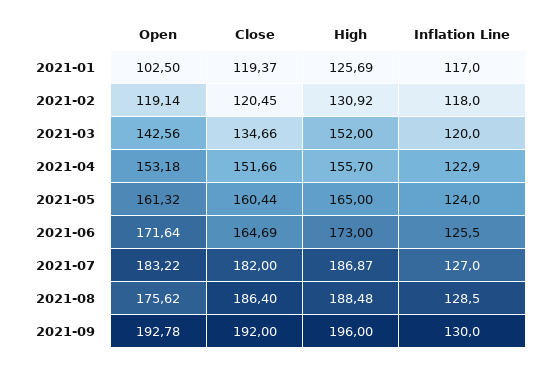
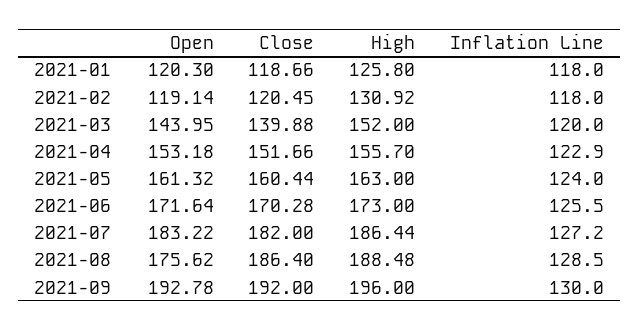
Open, 2021-01: 102.5 -> 120.3
Close, 2021-01: 119.37 -> 118.66
High, 2021-01: 125.69 -> 125.8
Inflation Line, 2021-01: 117 -> 118
Open, 2021-03: 142.56 -> 143.95
Close, 2021-03: 134.66 -> 139.88
High, 2021-05: 165 -> 163
Close, 2021-06: 164.69 -> 170.28
High, 2021-07: 186.87 -> 186.44
Inflation Line, 2021-07: 127 -> 127.2

